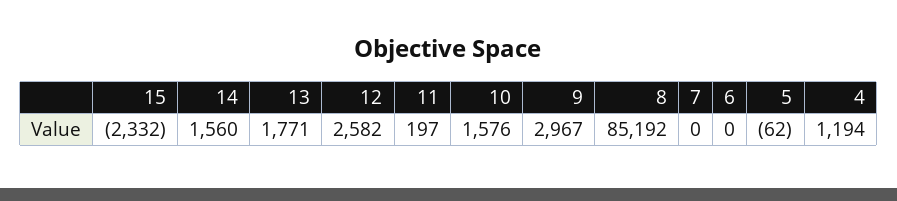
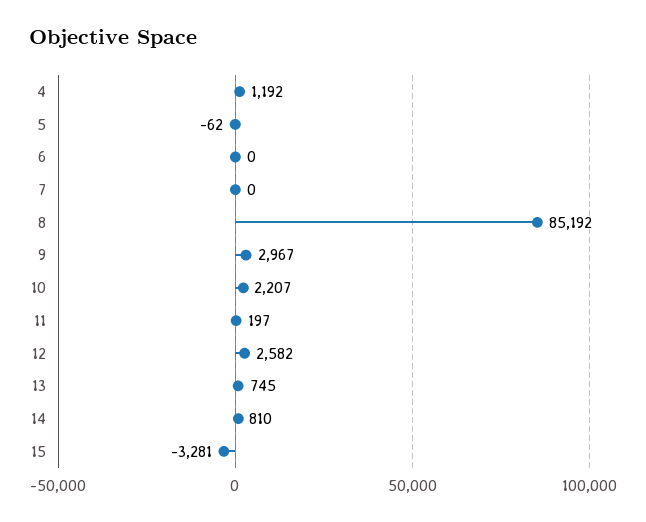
15: -2332 -> -3281
14: 1560 -> 810
13: 1771 -> 745
10: 1576 -> 2207
4: 1194 -> 1192

